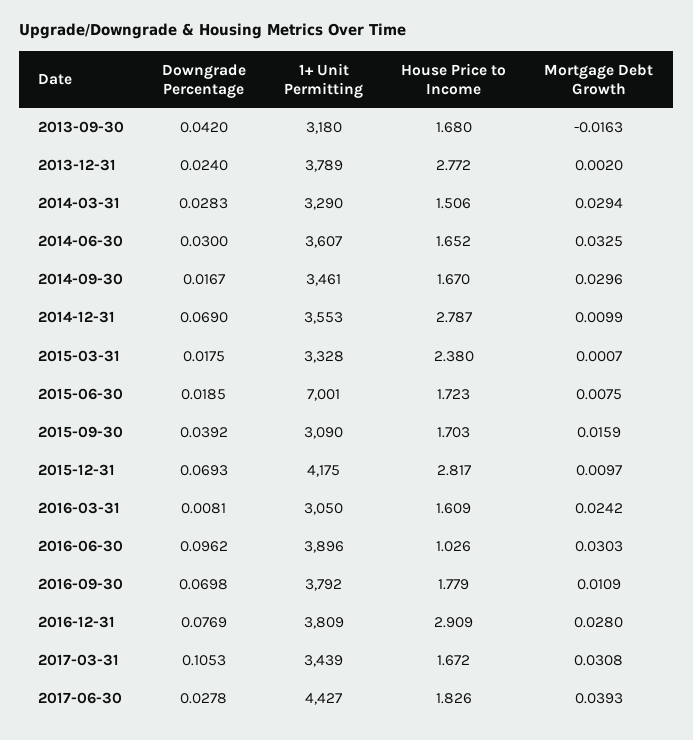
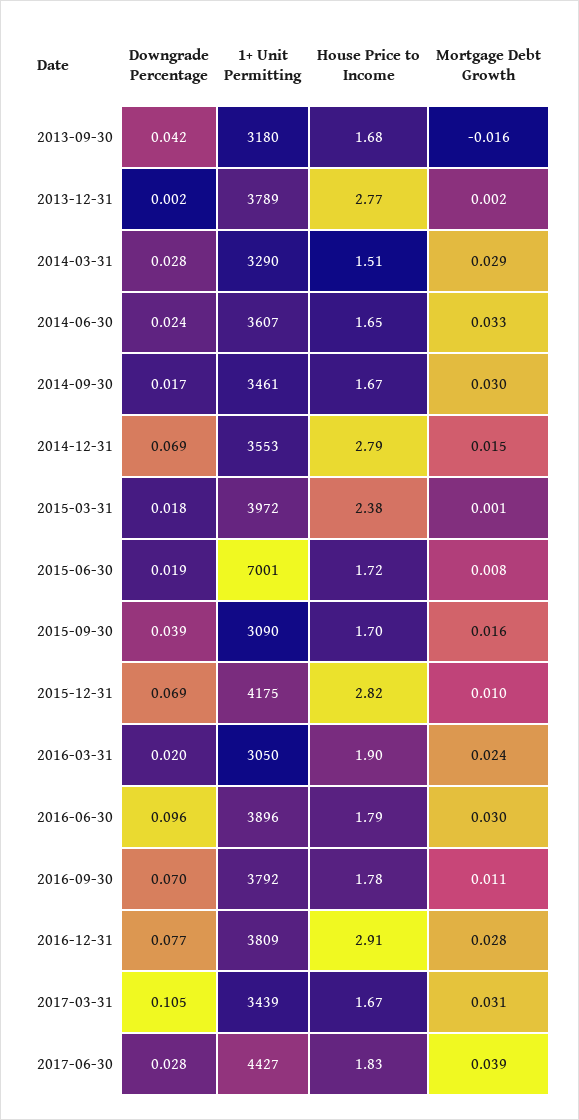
Downgrade Percentage, 2013-12-31: 0.024 -> 0.002
Downgrade Percentage, 2014-06-30: 0.03 -> 0.024
Mortgage Debt Growth, 2014-12-31: 0.0099 -> 0.015
1+ Unit Permitting, 2015-03-31: 3328 -> 3972
Downgrade Percentage, 2016-03-31: 0.0081 -> 0.02
House Price to Income, 2016-03-31: 1.609 -> 1.9
House Price to Income, 2016-06-30: 1.026 -> 1.79

